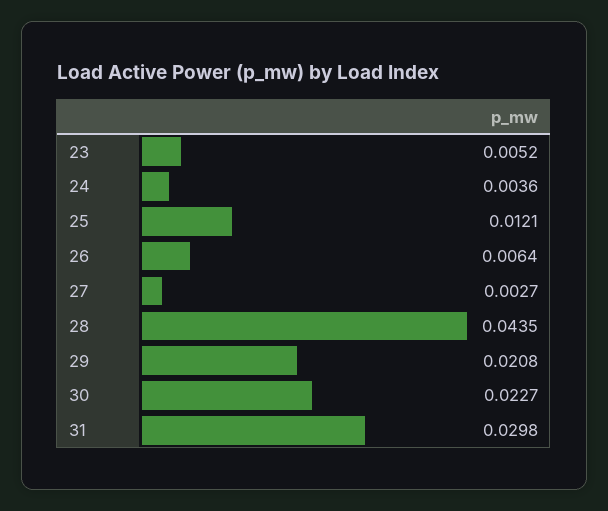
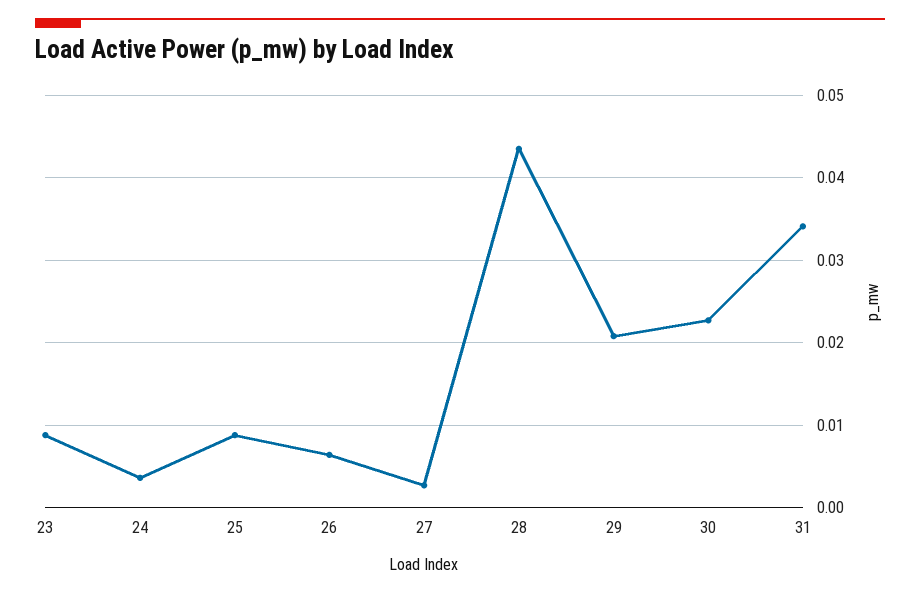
23: 0.0052 -> 0.009
25: 0.0121 -> 0.009
31: 0.0298 -> 0.034

